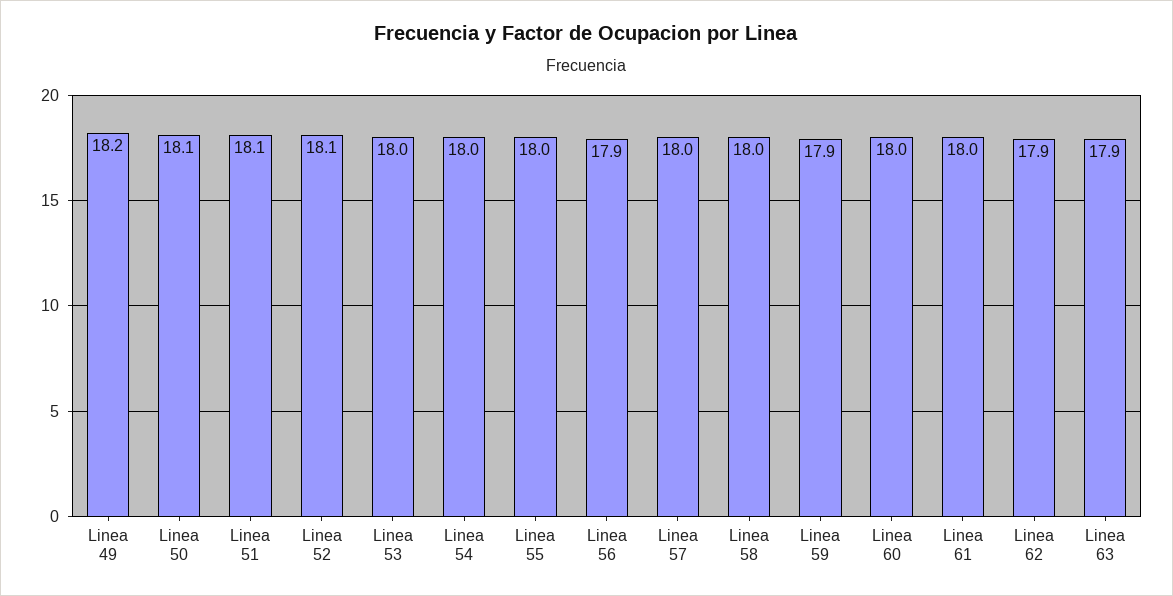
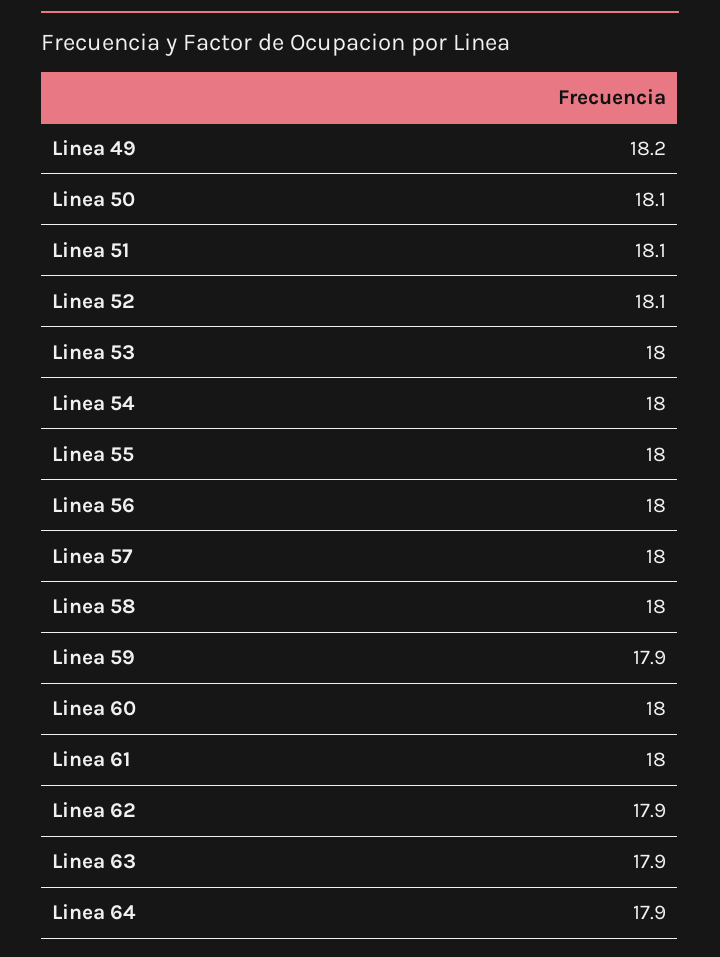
Linea 56: 17.9 -> 18
Linea 64: none -> 17.9

